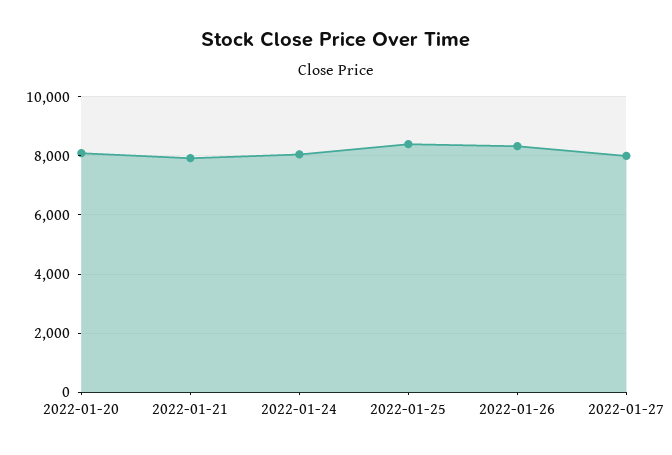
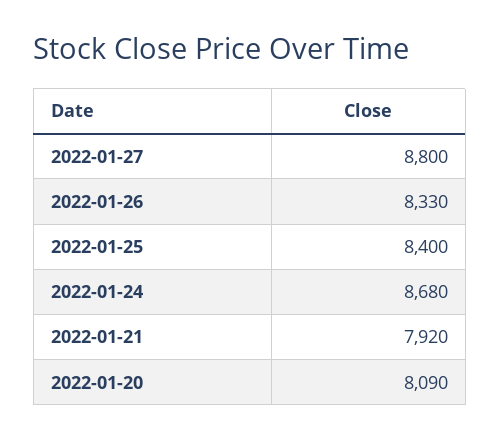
2022-01-24: 8000 -> 8680
2022-01-27: 8000 -> 8800

